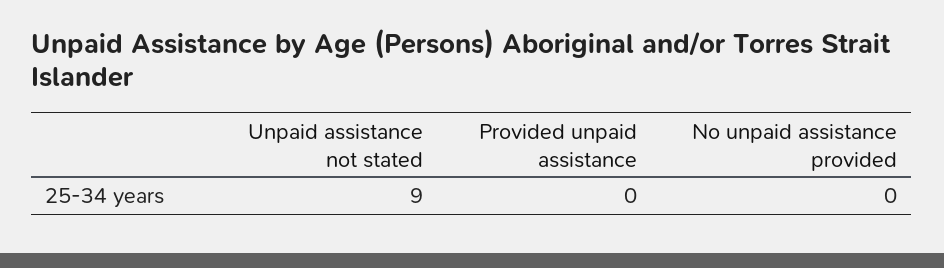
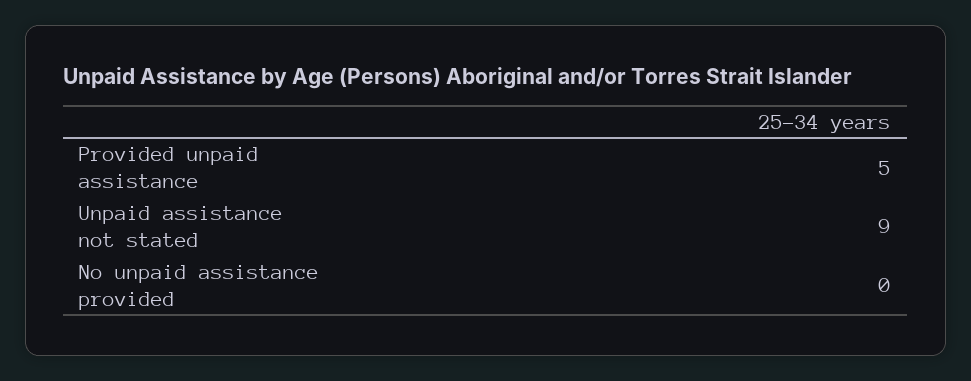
Provided unpaid assistance: 0 -> 5

